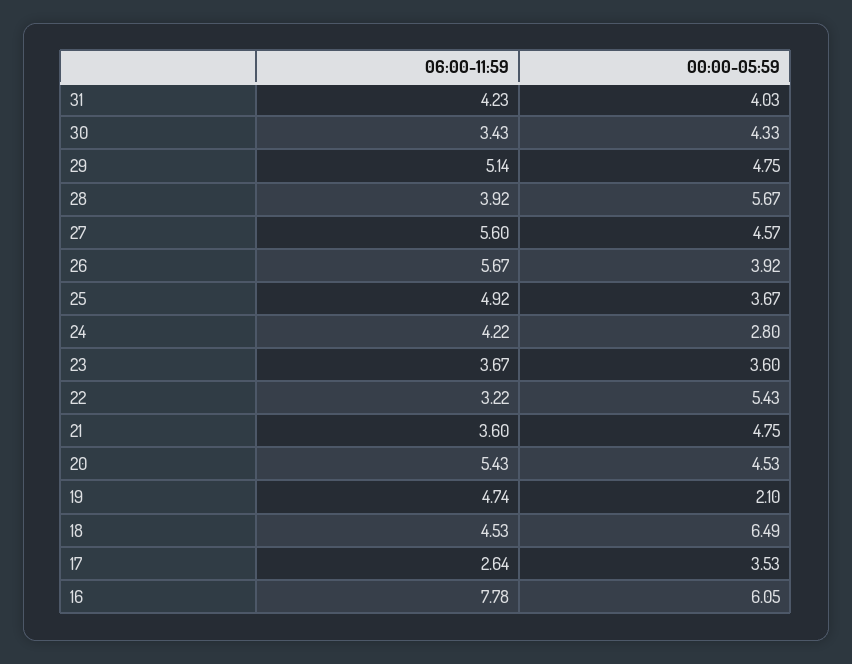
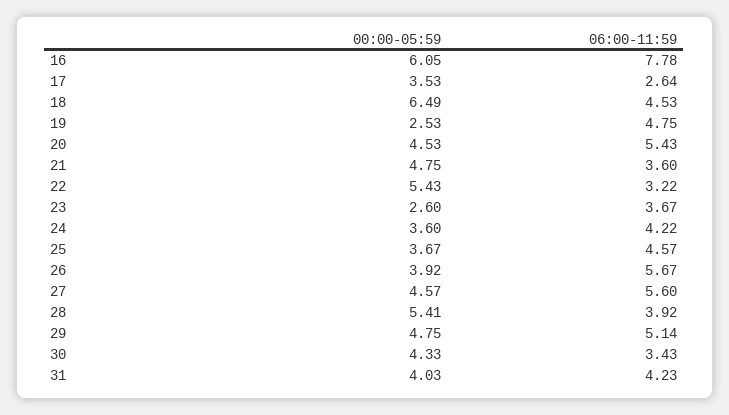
00:00-05:59, 28: 5.67 -> 5.41
06:00-11:59, 25: 4.92 -> 4.57
00:00-05:59, 24: 2.8 -> 3.6
00:00-05:59, 23: 3.6 -> 2.6
06:00-11:59, 19: 4.74 -> 4.75
00:00-05:59, 19: 2.1 -> 2.53

